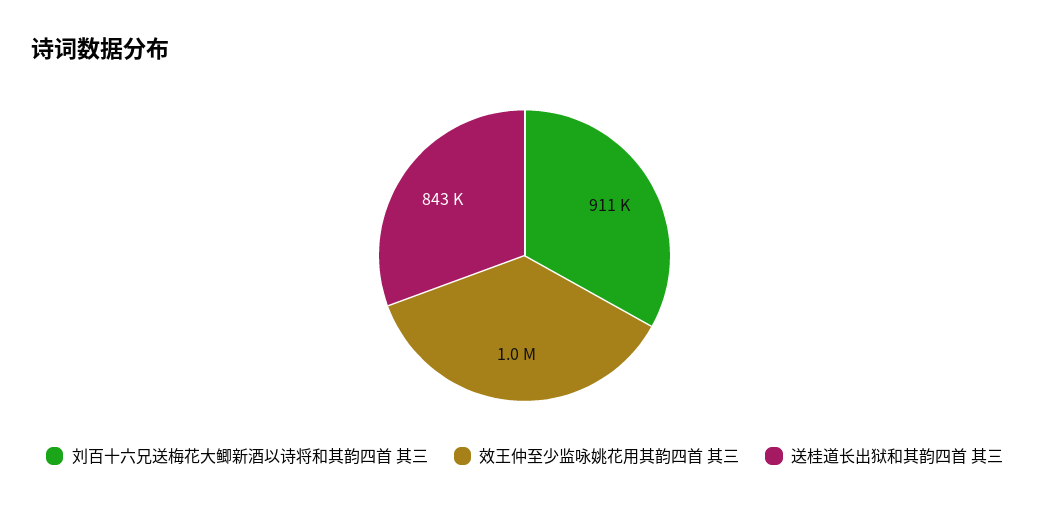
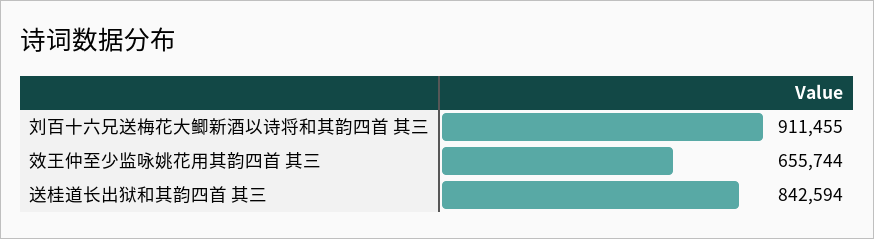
效王仲至少监咏姚花用其韵四首 其三: 1000000 -> 655744

